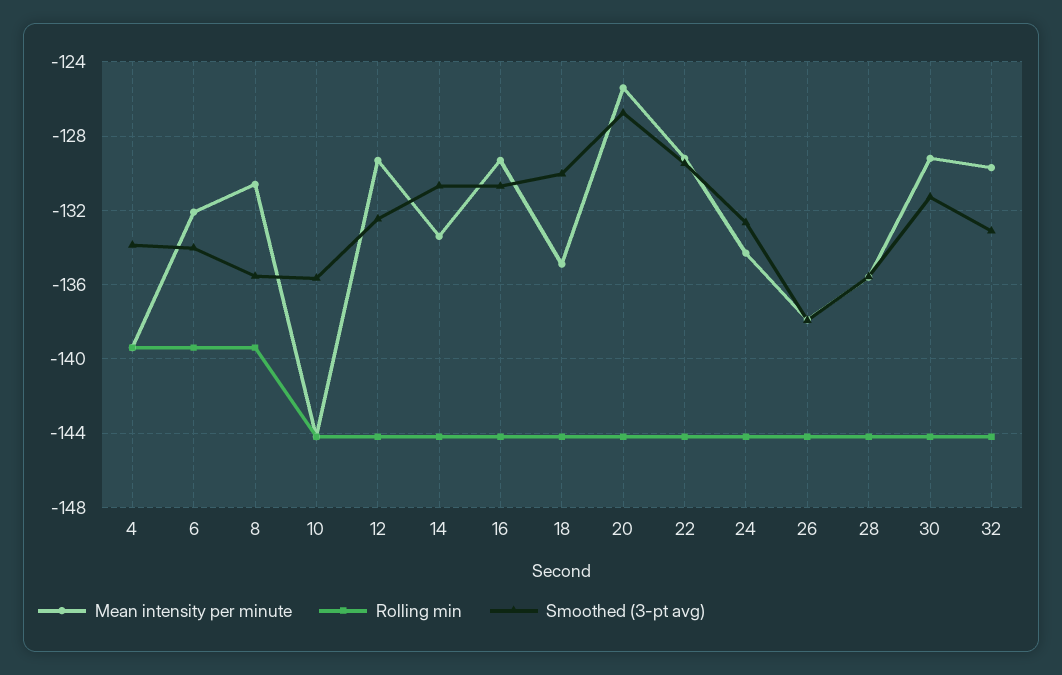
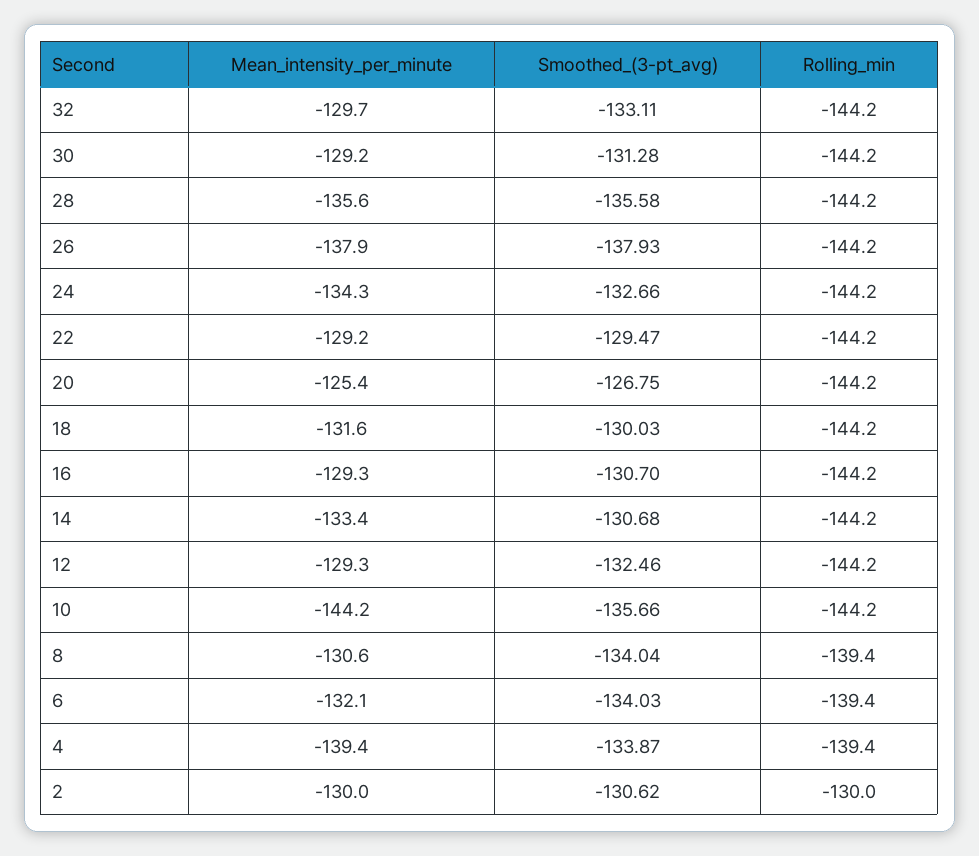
Smoothed (3-pt avg), 8: -135.5 -> -134.04
Mean intensity per minute, 18: -135 -> -131.6
Mean intensity per minute, 2: none -> -130
Smoothed (3-pt avg), 2: none -> -130.62
Rolling min, 2: none -> -130

